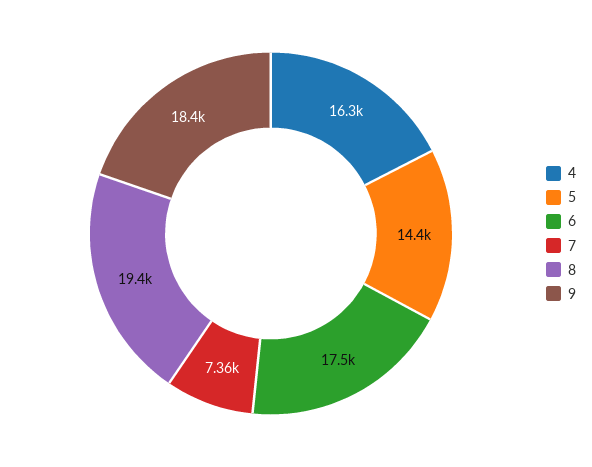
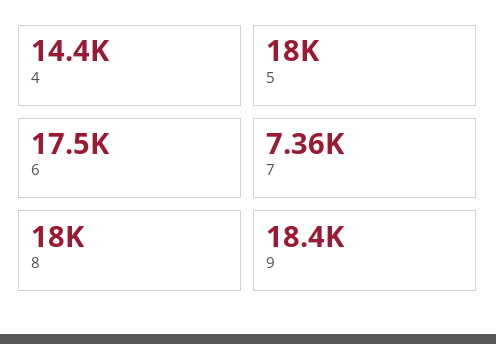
4: 16300 -> 14400
5: 14400 -> 18000
8: 19400 -> 18000

